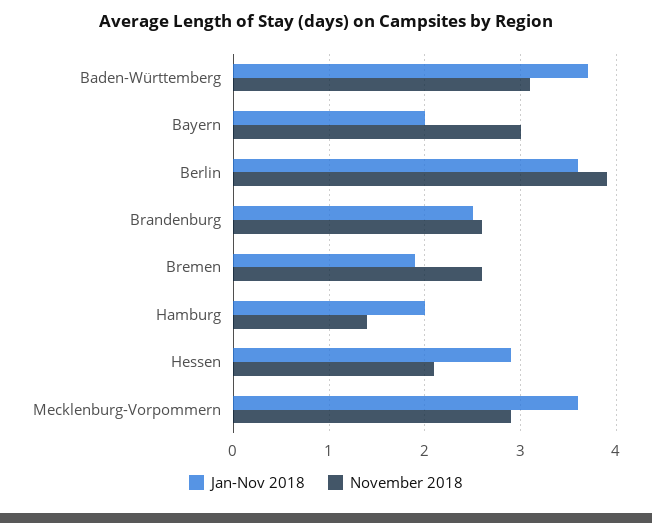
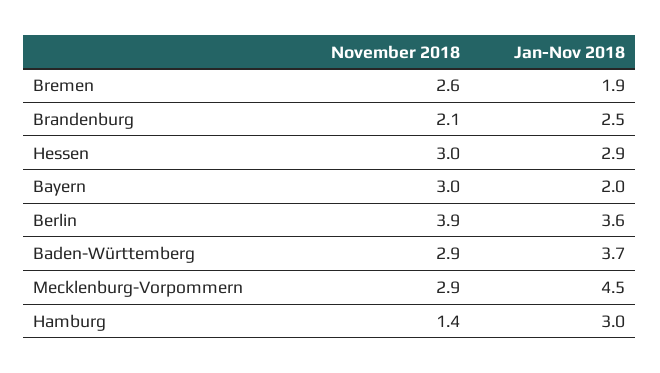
November 2018, Baden-Württemberg: 3.1 -> 2.9
November 2018, Brandenburg: 2.6 -> 2.1
Jan-Nov 2018, Hamburg: 2 -> 3
November 2018, Hessen: 2.1 -> 3
Jan-Nov 2018, Mecklenburg-Vorpommern: 3.6 -> 4.5

